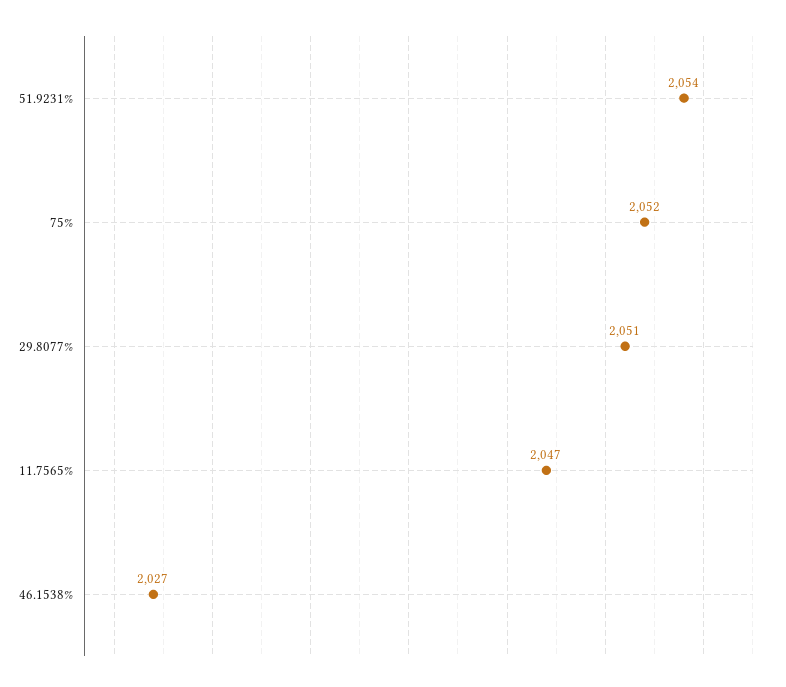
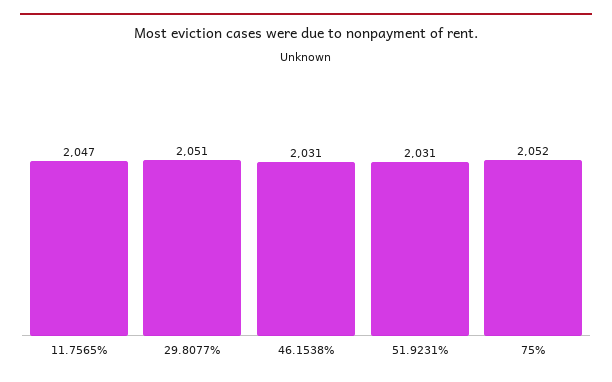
51.9231%: 2054 -> 2031
46.1538%: 2027 -> 2031

